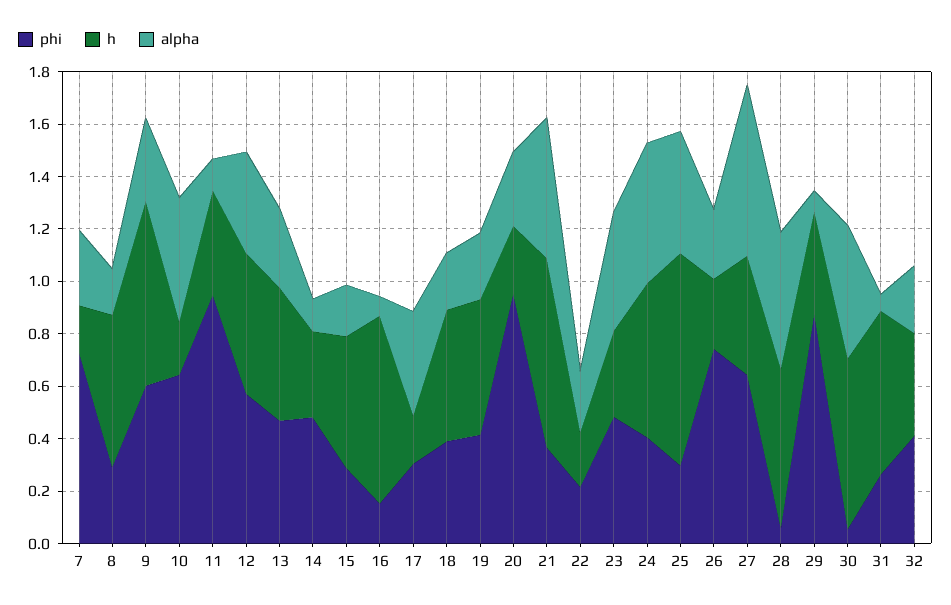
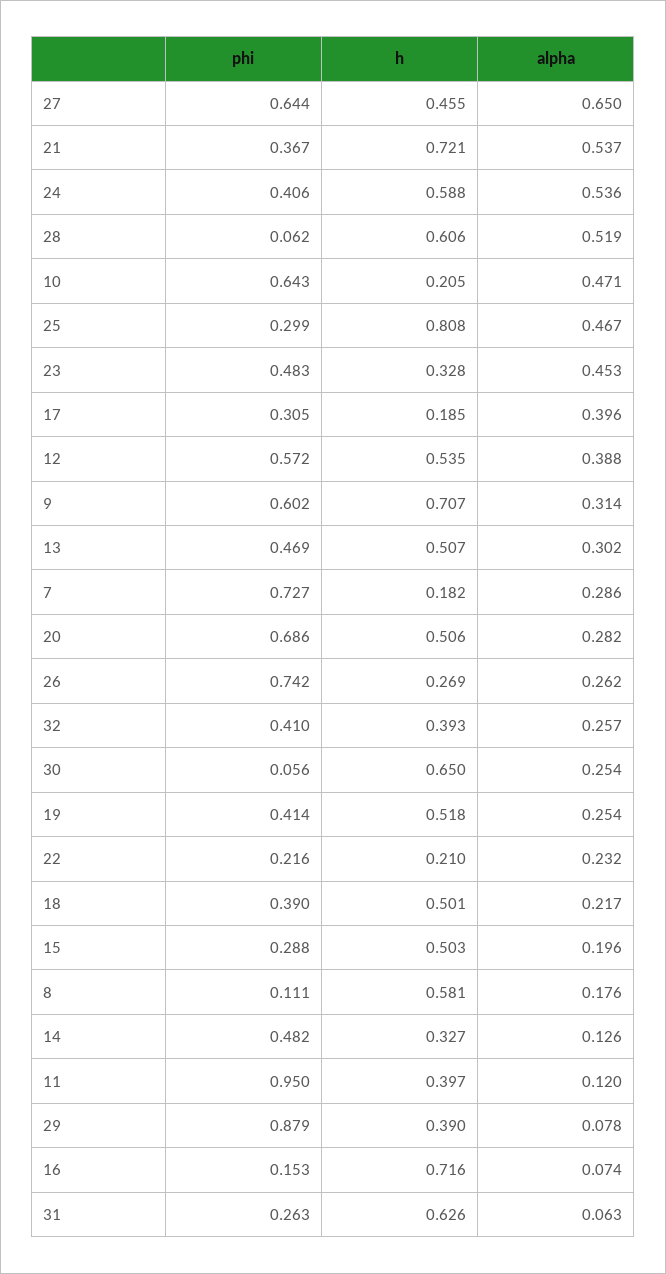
phi, 8: 0.3 -> 0.111
phi, 20: 0.95 -> 0.686
h, 20: 0.25 -> 0.506
alpha, 30: 0.5 -> 0.254

